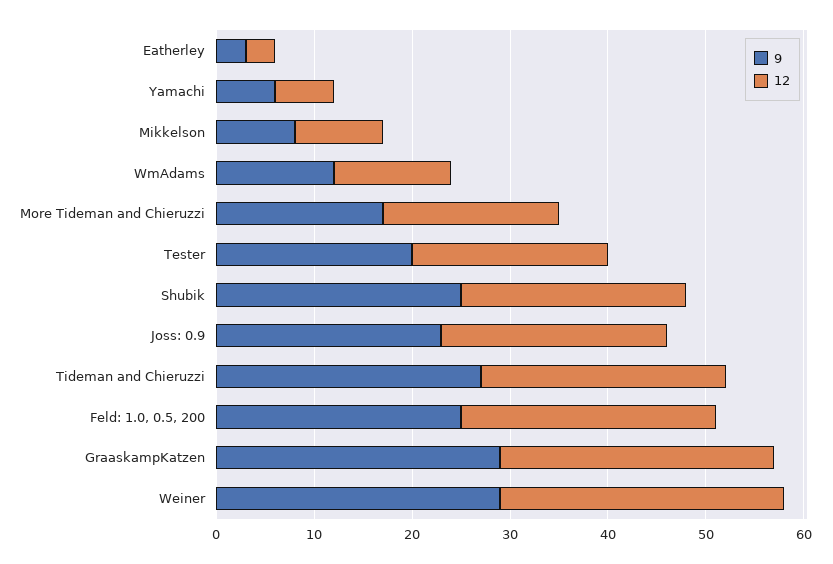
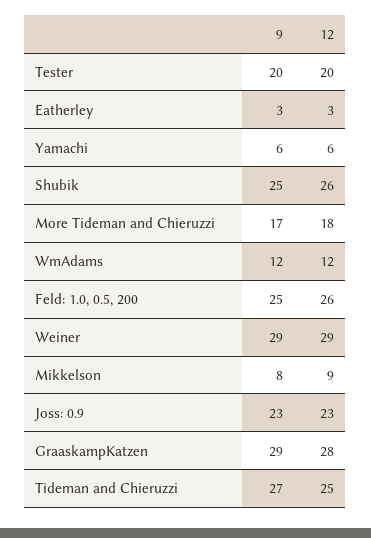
12, Shubik: 23 -> 26

